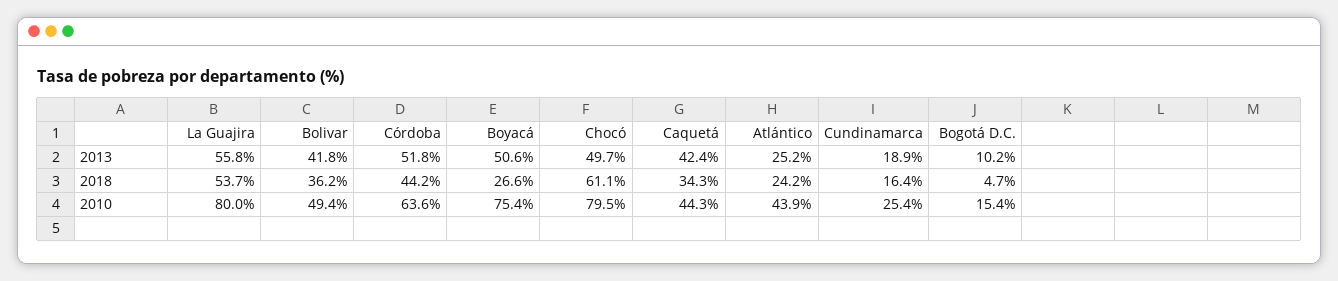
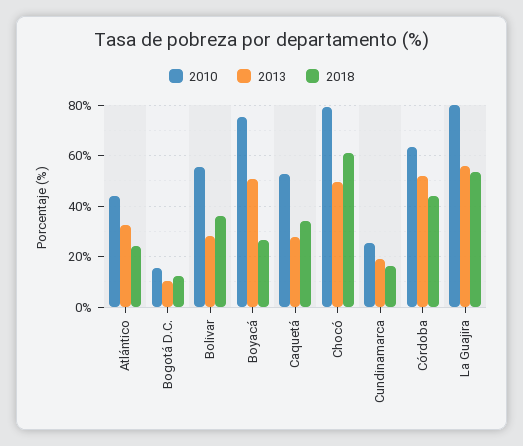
2013, Bolivar: 41.8 -> 27.5
2013, Caquetá: 42.4 -> 27.5
2013, Atlántico: 25.2 -> 32.5
2018, Bogotá D.C.: 4.7 -> 12.5
2010, Bolivar: 49.4 -> 55
2010, Caquetá: 44.3 -> 52.5

